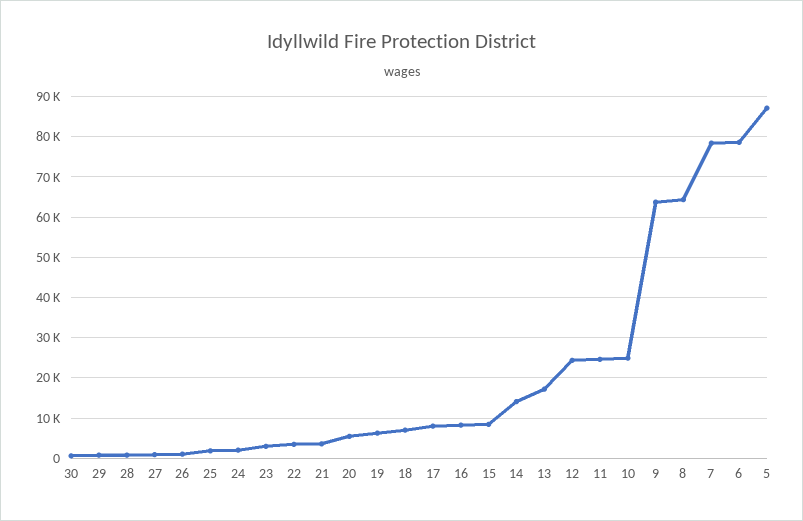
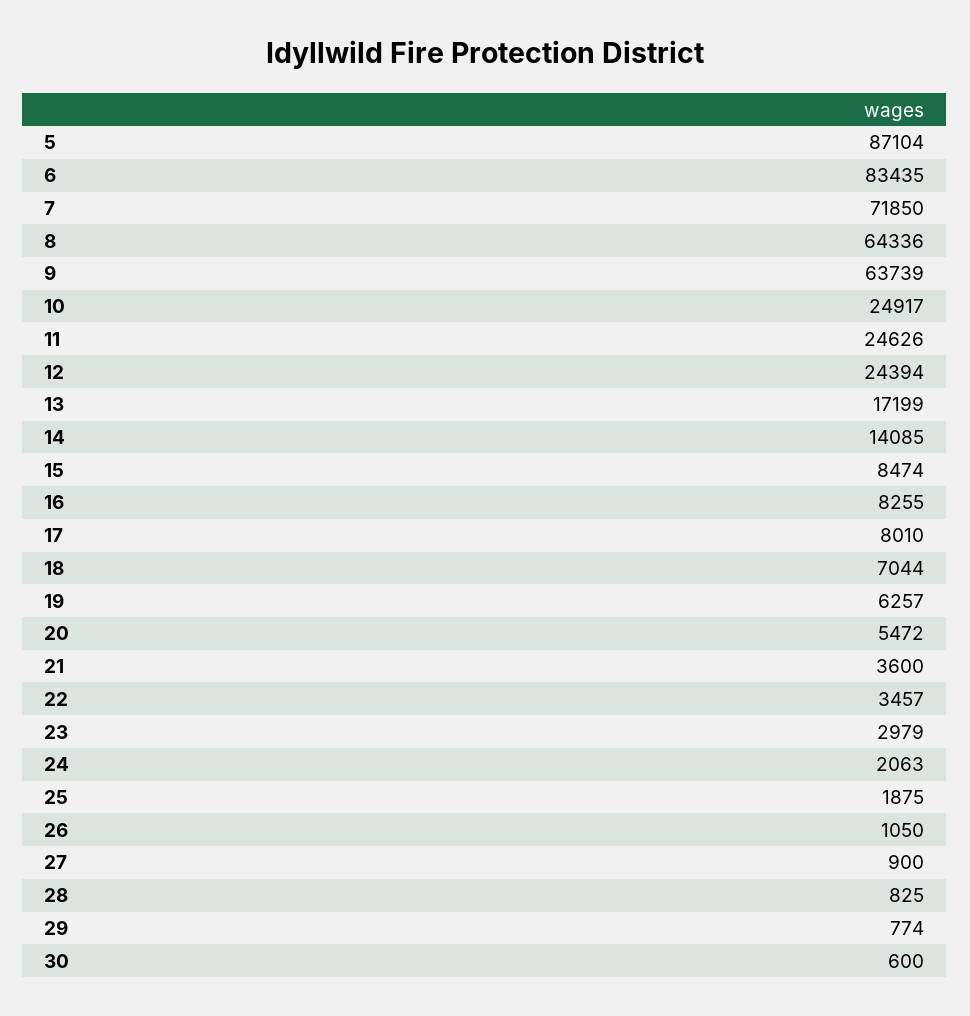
7: 78000 -> 71850
6: 78000 -> 83435

